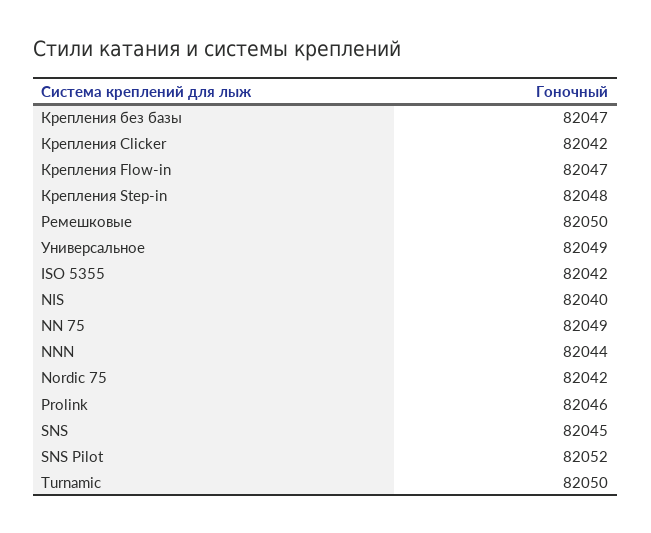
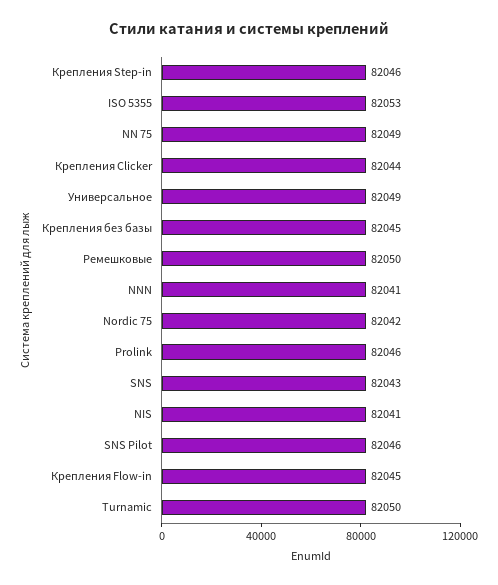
Крепления без базы: 82047 -> 82045
Крепления Clicker: 82042 -> 82044
Крепления Flow-in: 82047 -> 82045
Крепления Step-in: 82048 -> 82046
ISO 5355: 82042 -> 82053
NIS: 82040 -> 82041
NNN: 82044 -> 82041
SNS: 82045 -> 82043
SNS Pilot: 82052 -> 82046

